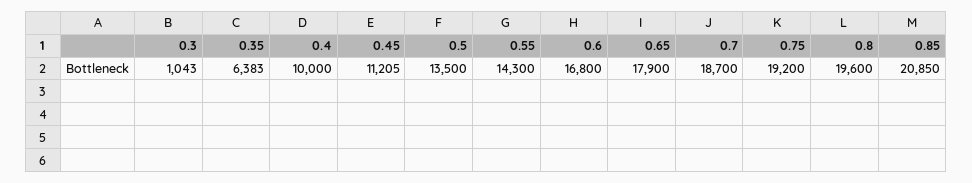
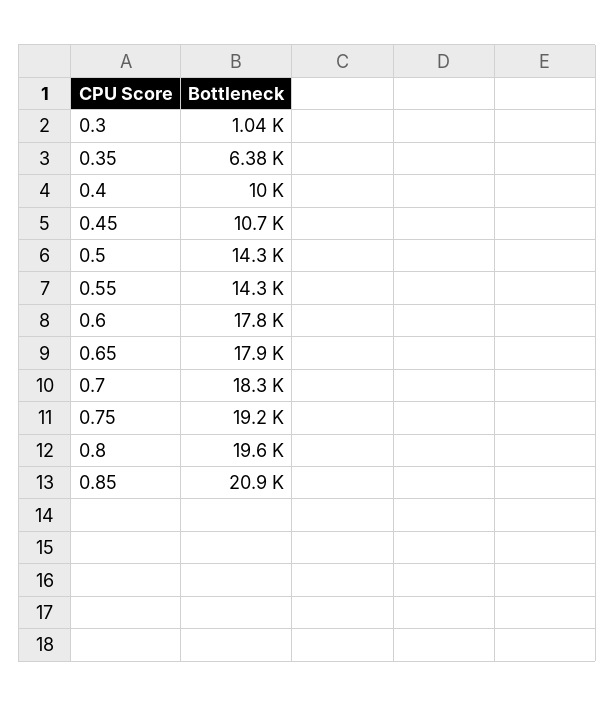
0.45: 11205 -> 10700
0.5: 13500 -> 14300
0.6: 16800 -> 17800
0.7: 18700 -> 18300

